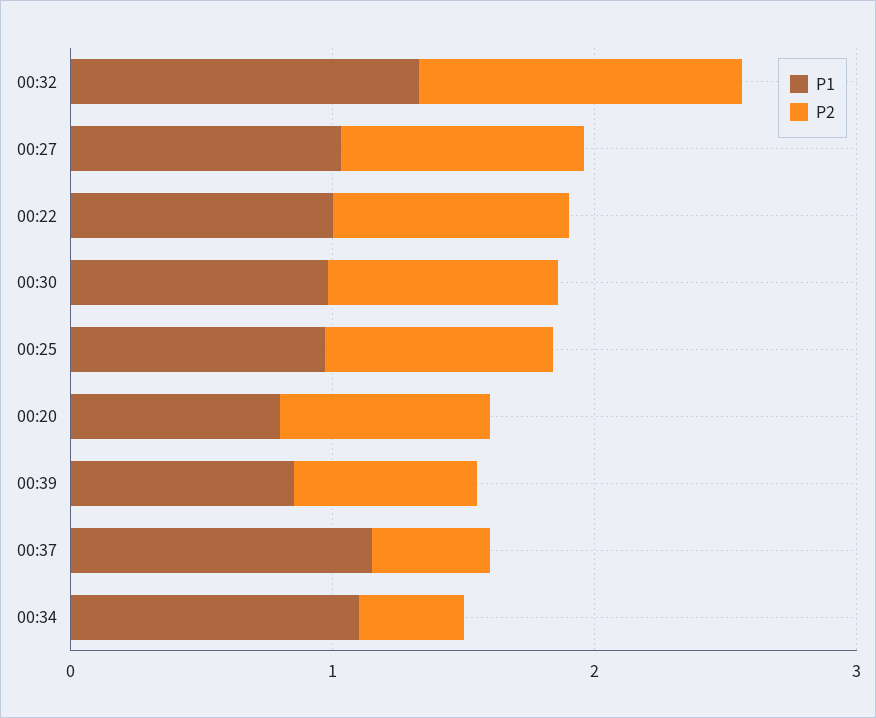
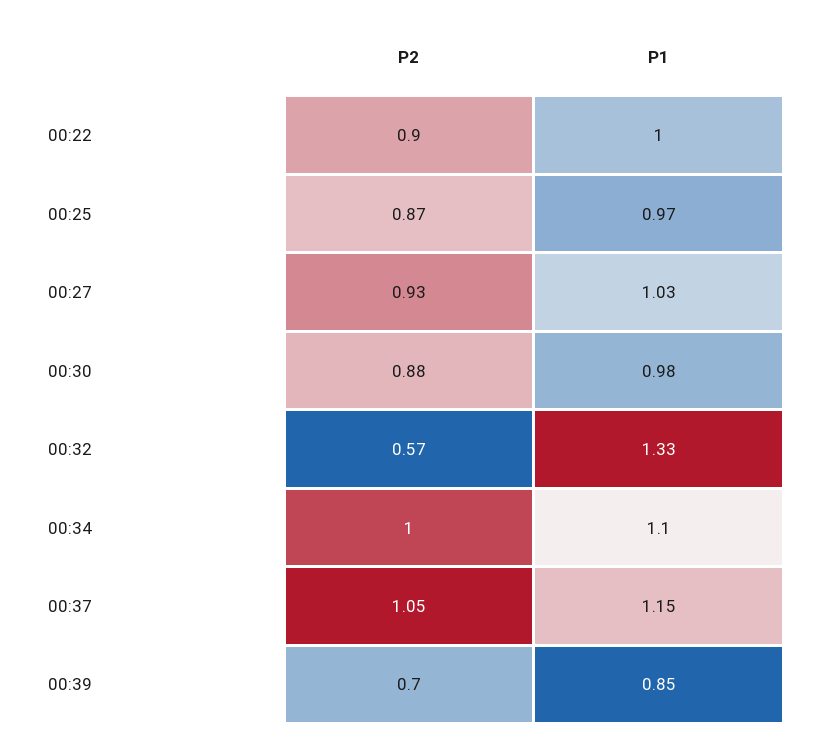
P2, 00:32: 1.2 -> 0.57
P1, 00:20: 0.8 -> none
P2, 00:20: 0.8 -> none
P2, 00:37: 0.4 -> 1.05
P2, 00:34: 0.4 -> 1

